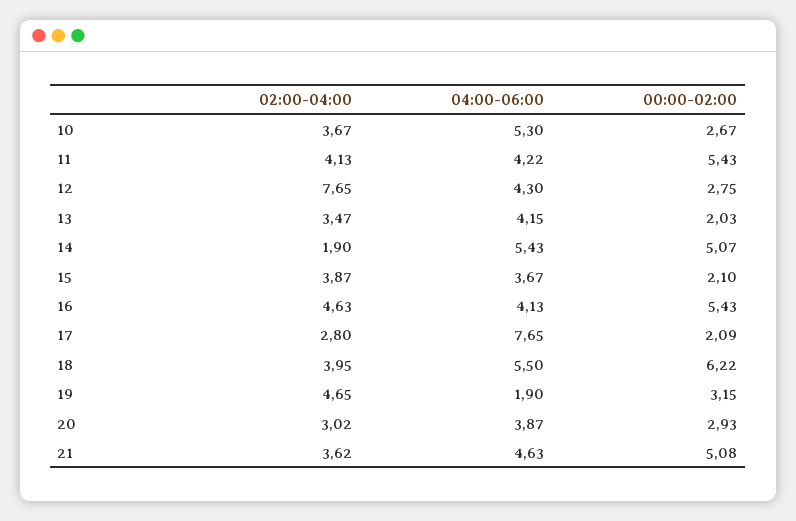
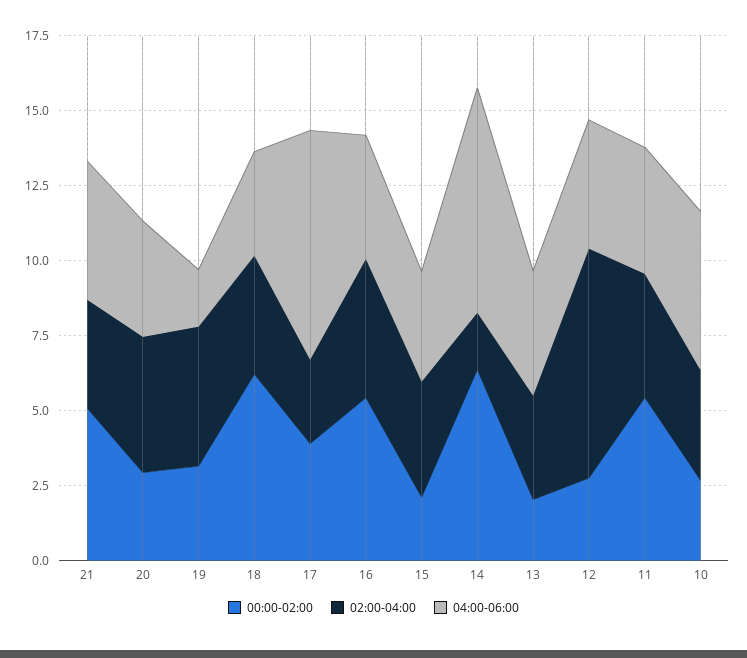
04:00-06:00, 14: 5.43 -> 7.5
00:00-02:00, 14: 5.07 -> 6.5
00:00-02:00, 17: 2.09 -> 4
04:00-06:00, 18: 5.5 -> 3.5
02:00-04:00, 20: 3.02 -> 4.5

